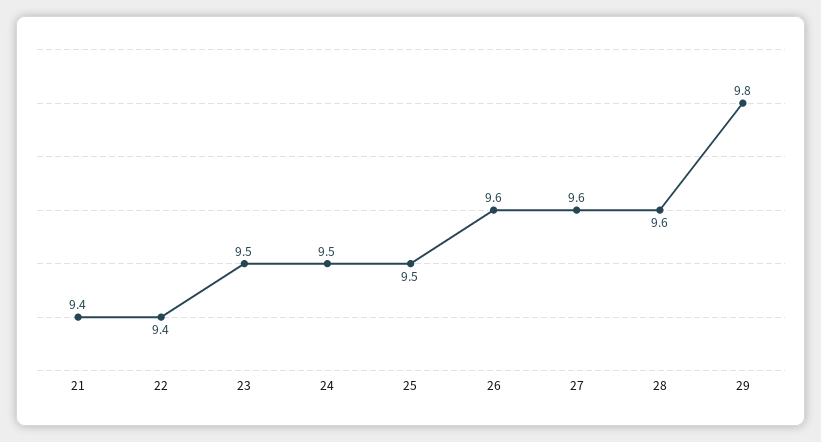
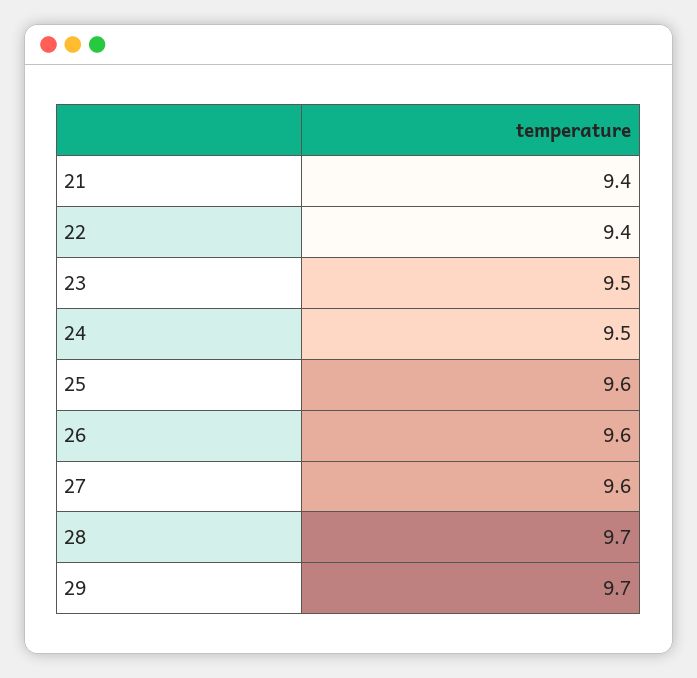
25: 9.5 -> 9.6
28: 9.6 -> 9.7
29: 9.8 -> 9.7

